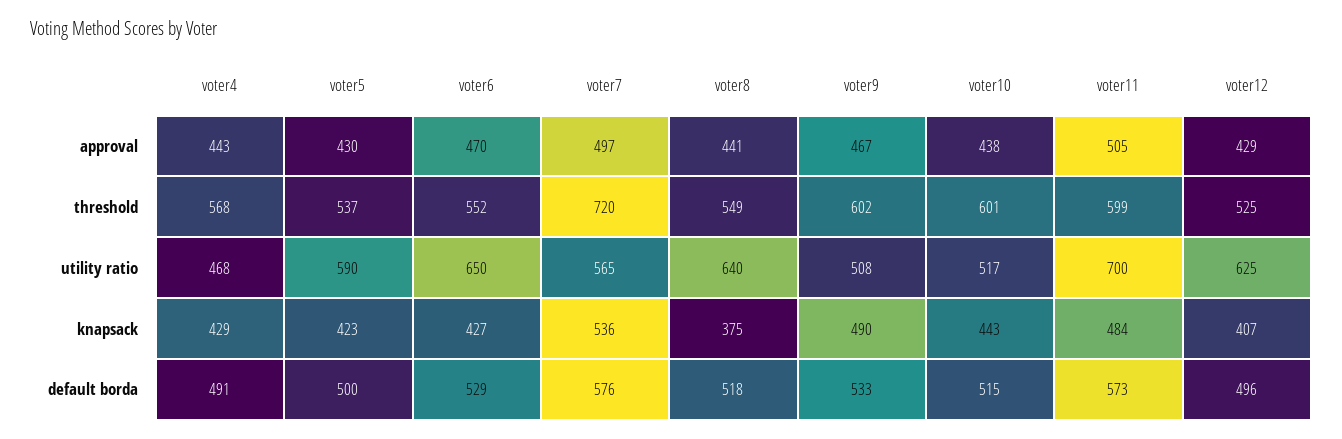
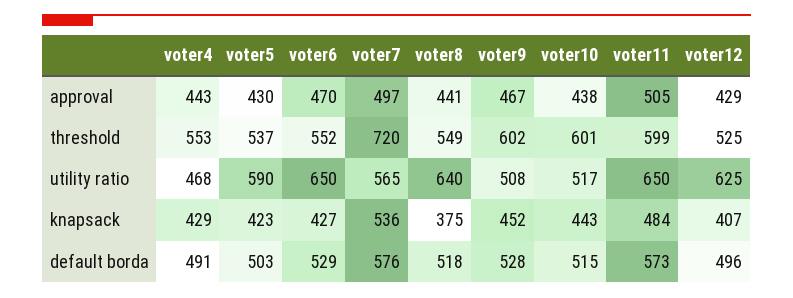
voter4, threshold: 568 -> 553
voter11, utility ratio: 700 -> 650
voter9, knapsack: 490 -> 452
voter5, default borda: 500 -> 503
voter9, default borda: 533 -> 528

